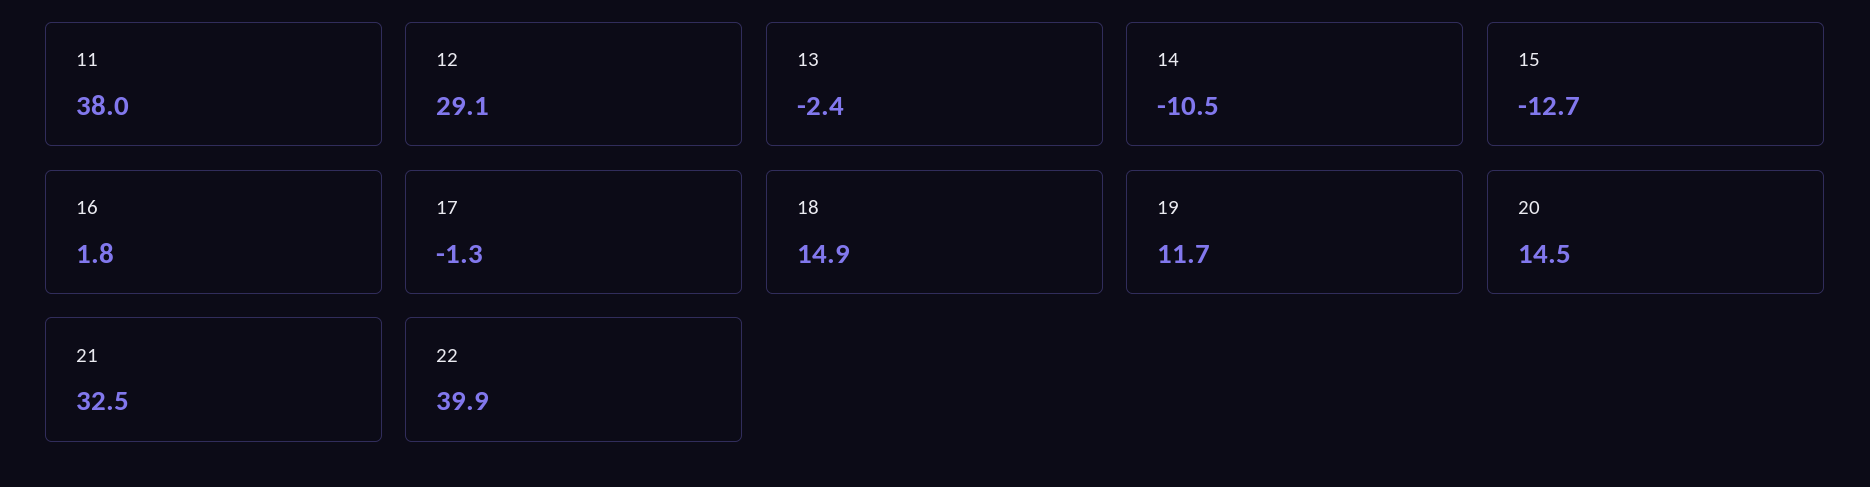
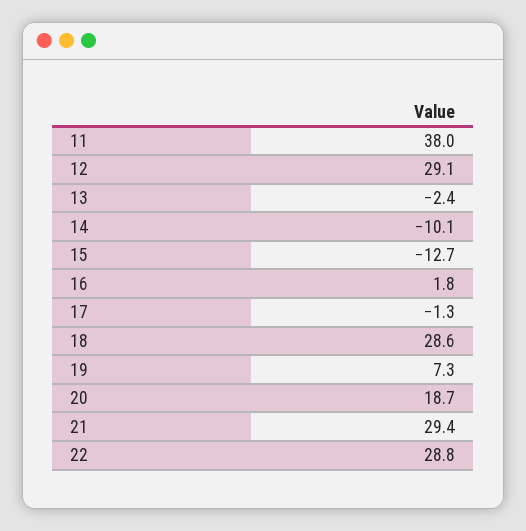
14: -10.5 -> -10.1
18: 14.9 -> 28.6
19: 11.7 -> 7.3
20: 14.5 -> 18.7
21: 32.5 -> 29.4
22: 39.9 -> 28.8

